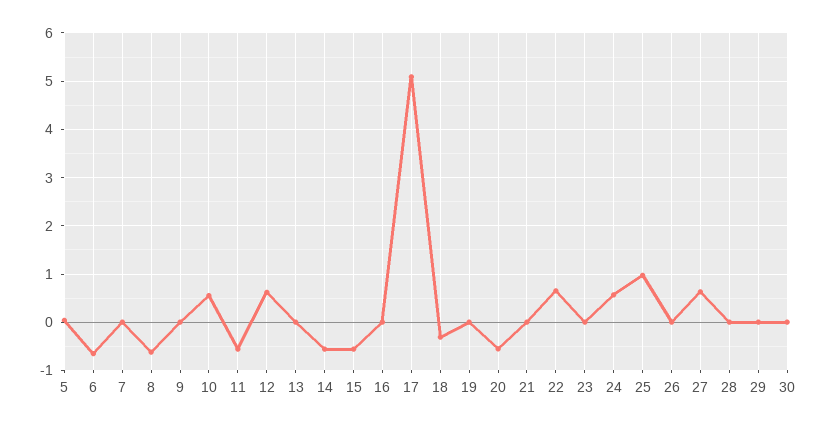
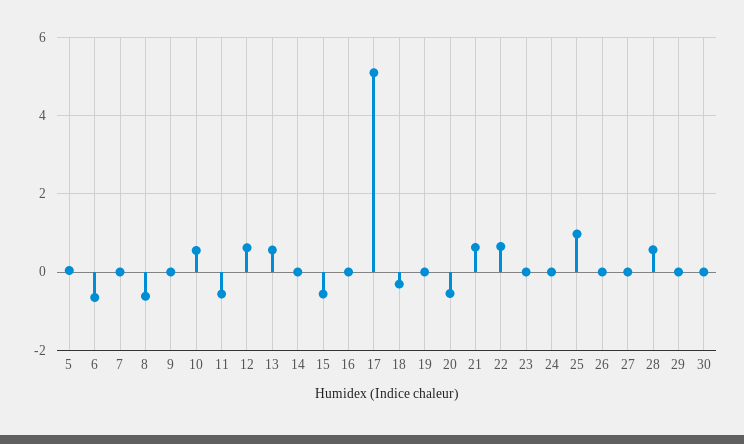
13: 0 -> 0.6
14: -0.6 -> 0
21: 0 -> 0.6
24: 0.6 -> 0
27: 0.6 -> 0
28: 0 -> 0.6

